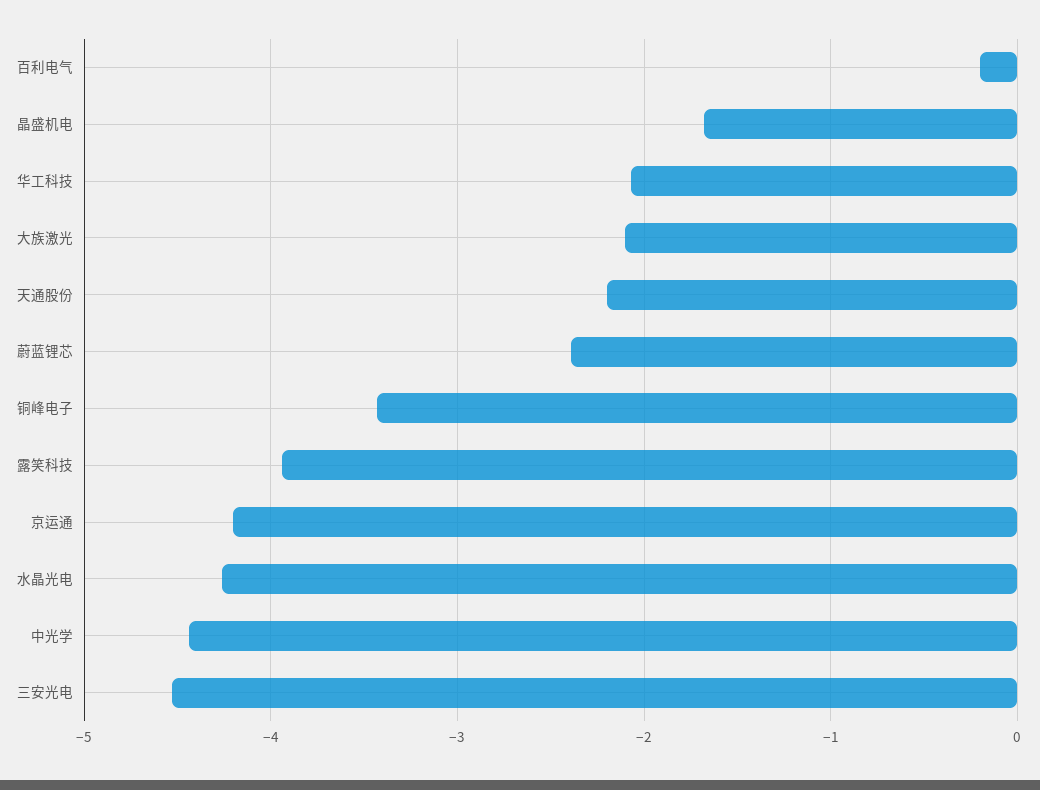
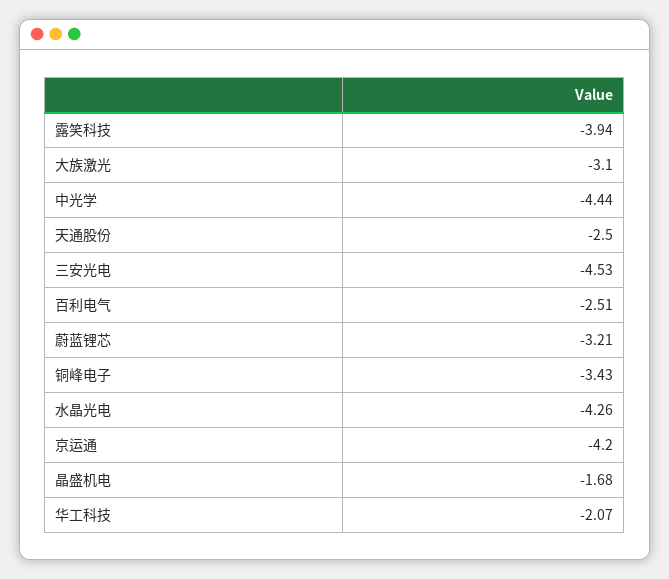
百利电气: -0.2 -> -2.51
大族激光: -2.1 -> -3.1
天通股份: -2.2 -> -2.5
蔚蓝锂芯: -2.4 -> -3.21

